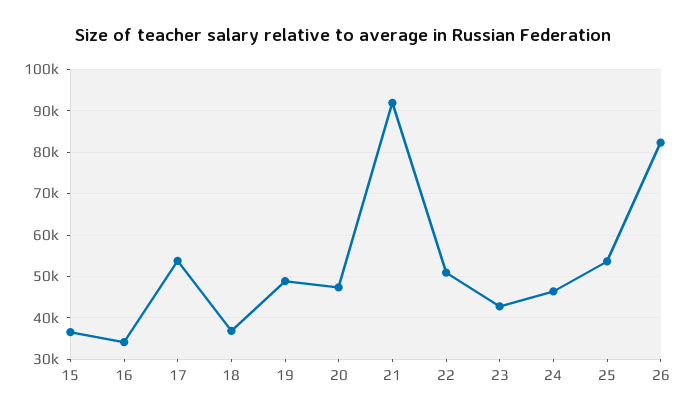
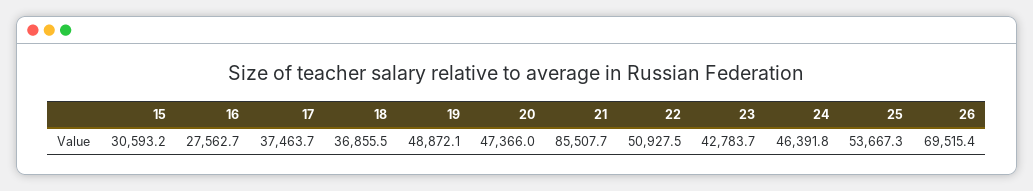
15: 36000 -> 30593.2
16: 34000 -> 27562.7
17: 54000 -> 37463.7
21: 92000 -> 85507.7
26: 82000 -> 69515.4

